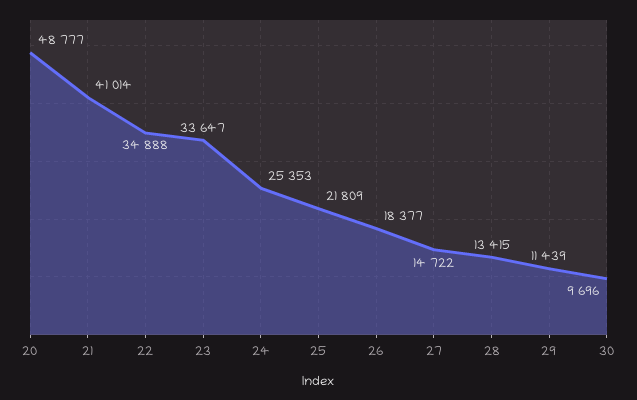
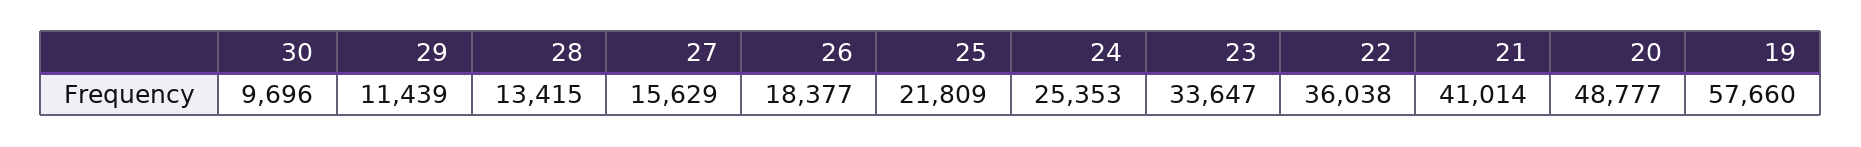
22: 34888 -> 36038
27: 14722 -> 15629
19: none -> 57660

